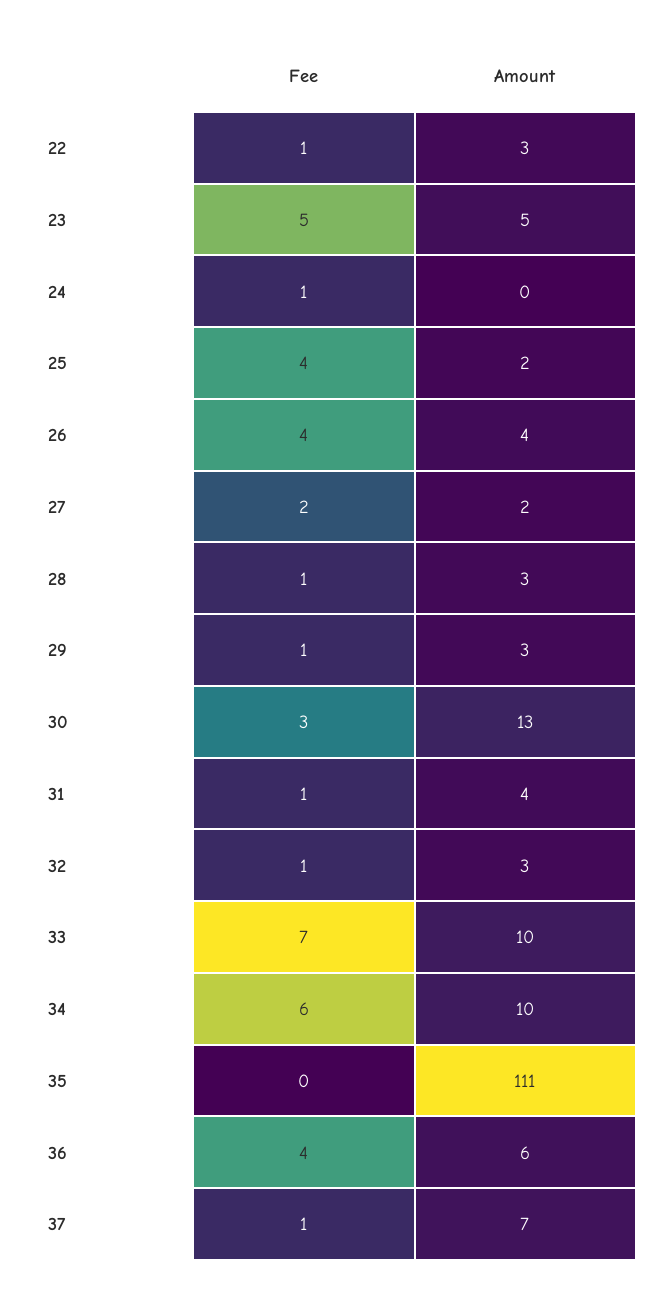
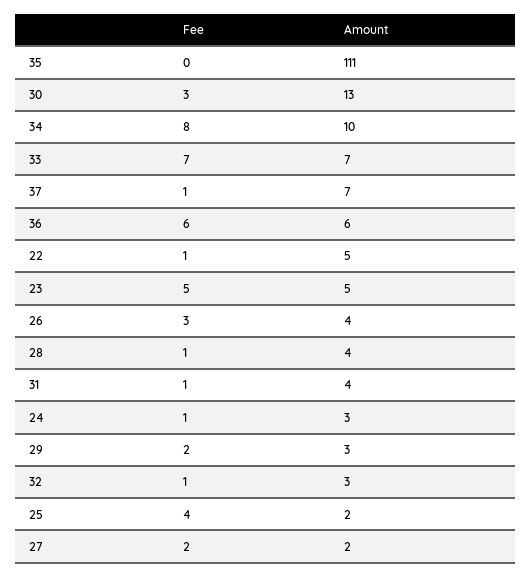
Amount, 22: 3 -> 5
Amount, 24: 0 -> 3
Fee, 26: 4 -> 3
Amount, 28: 3 -> 4
Fee, 29: 1 -> 2
Amount, 33: 10 -> 7
Fee, 34: 6 -> 8
Fee, 36: 4 -> 6

